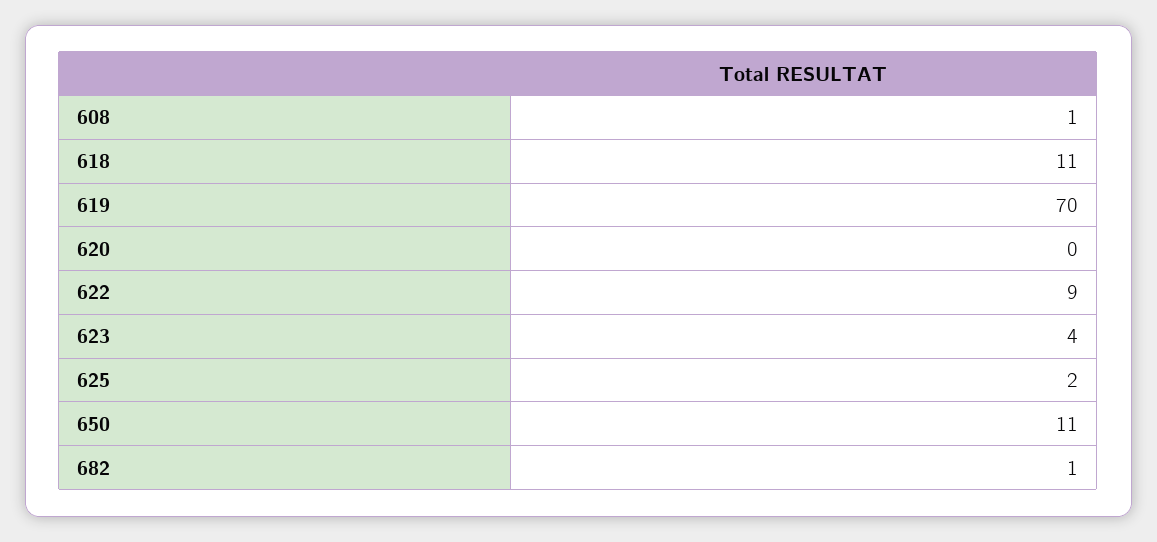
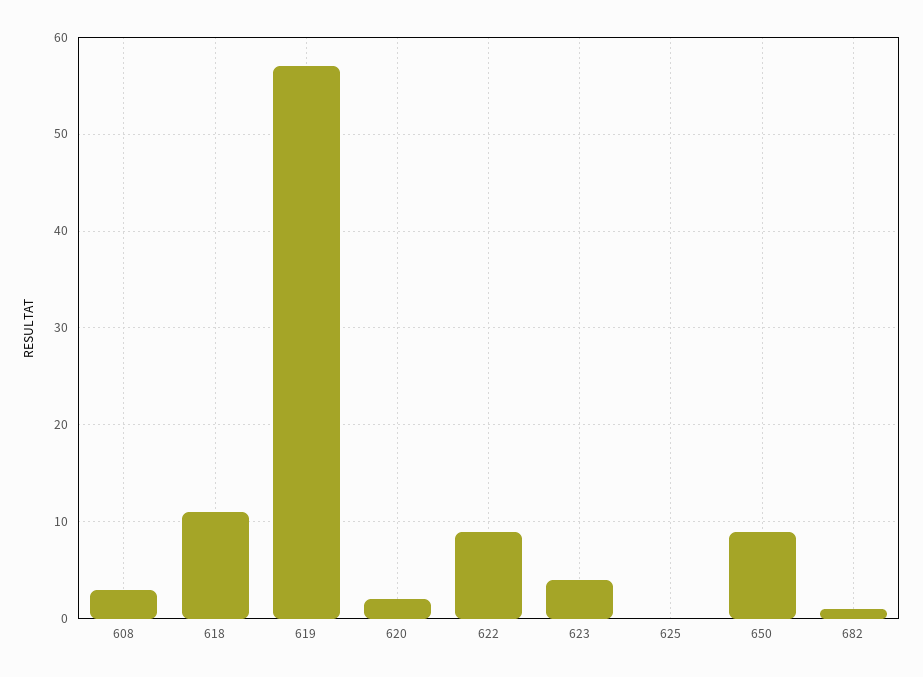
608: 1 -> 3
619: 70 -> 57
620: 0 -> 2
625: 2 -> 0
650: 11 -> 9

